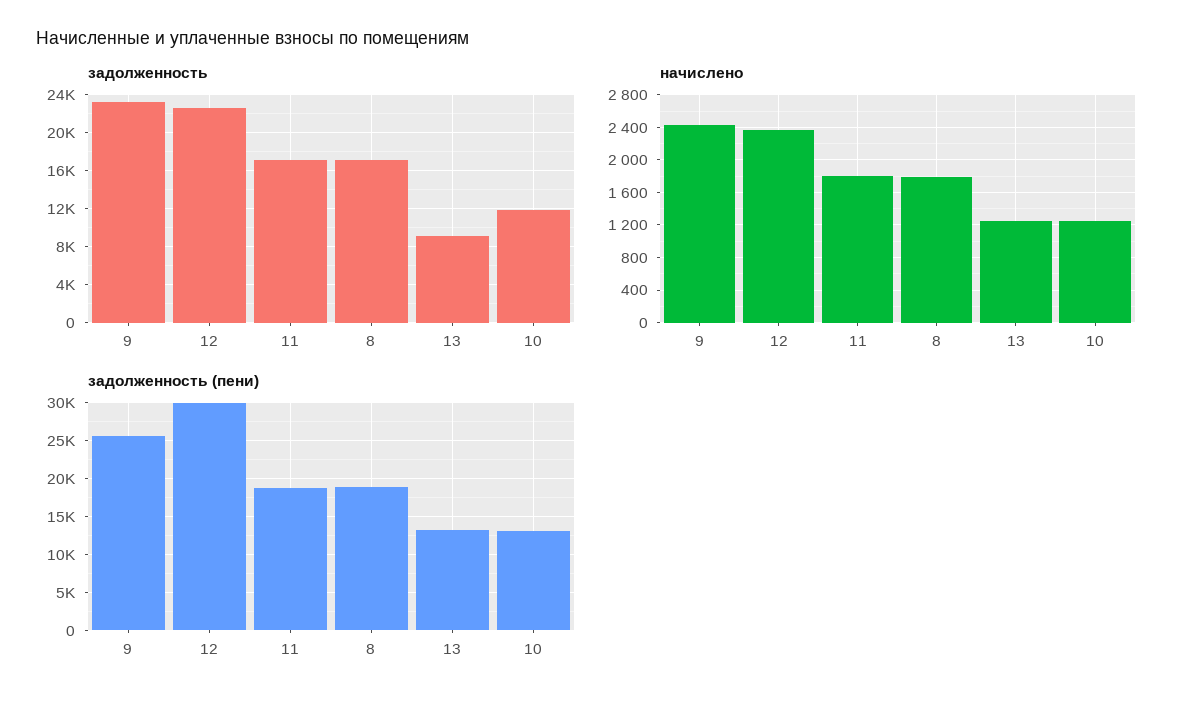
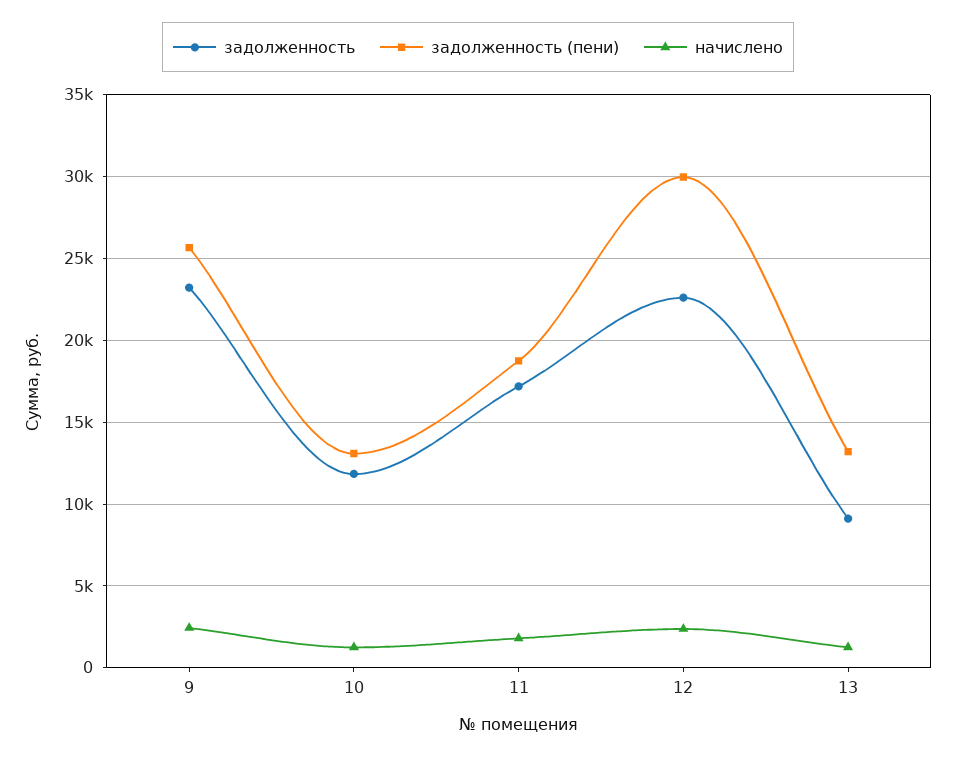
задолженность, 8: 17000 -> none
начислено, 8: 1800 -> none
задолженность (пени), 8: 19000 -> none

